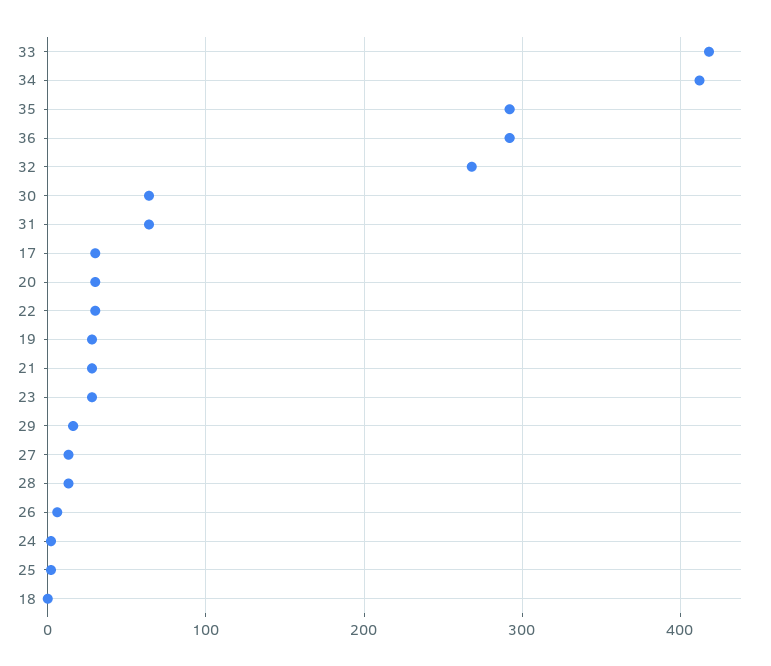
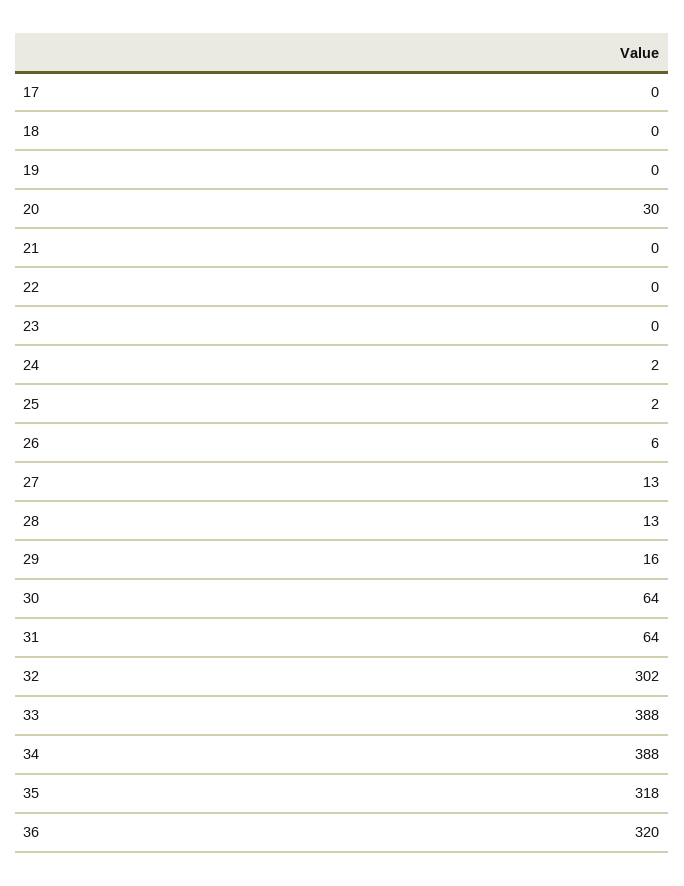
33: 420 -> 388
34: 410 -> 388
35: 290 -> 318
36: 290 -> 320
32: 270 -> 302
17: 30 -> 0
22: 30 -> 0
19: 30 -> 0
21: 30 -> 0
23: 30 -> 0

